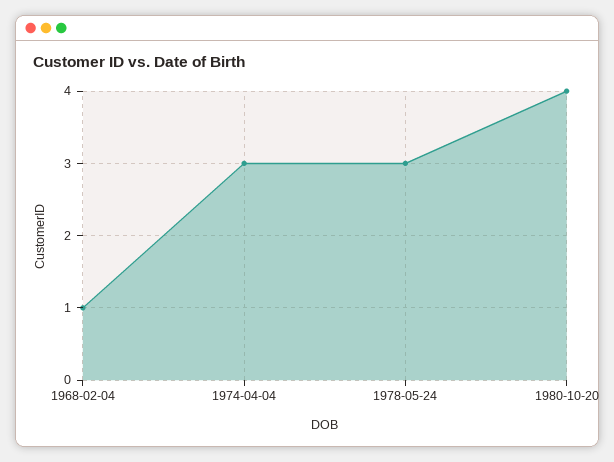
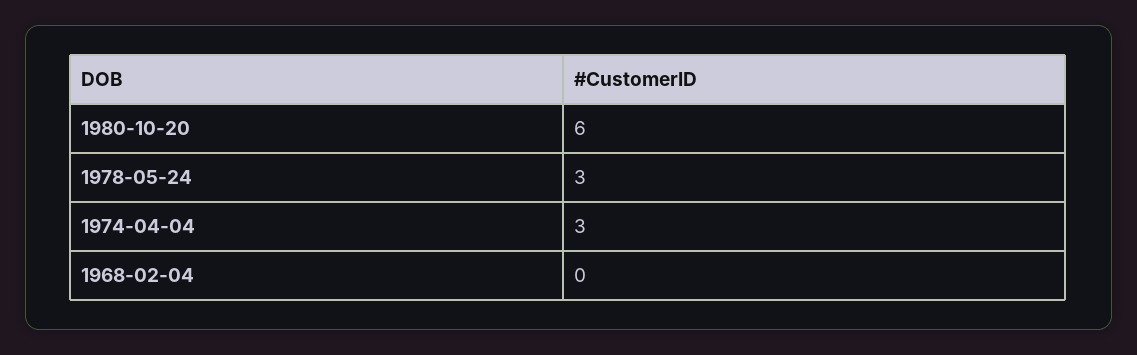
1968-02-04: 1 -> 0
1980-10-20: 4 -> 6

